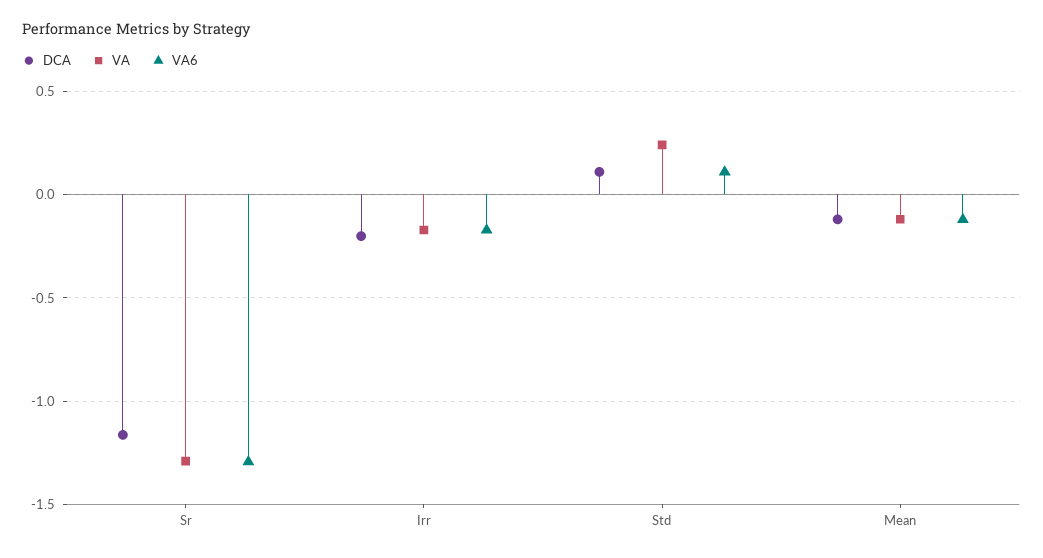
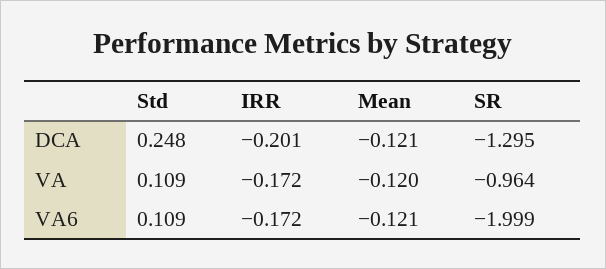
DCA, Sr: -1.15 -> -1.295
VA, Sr: -1.3 -> -0.964
VA6, Sr: -1.3 -> -1.999
DCA, Std: 0.1 -> 0.248
VA, Std: 0.25 -> 0.109

